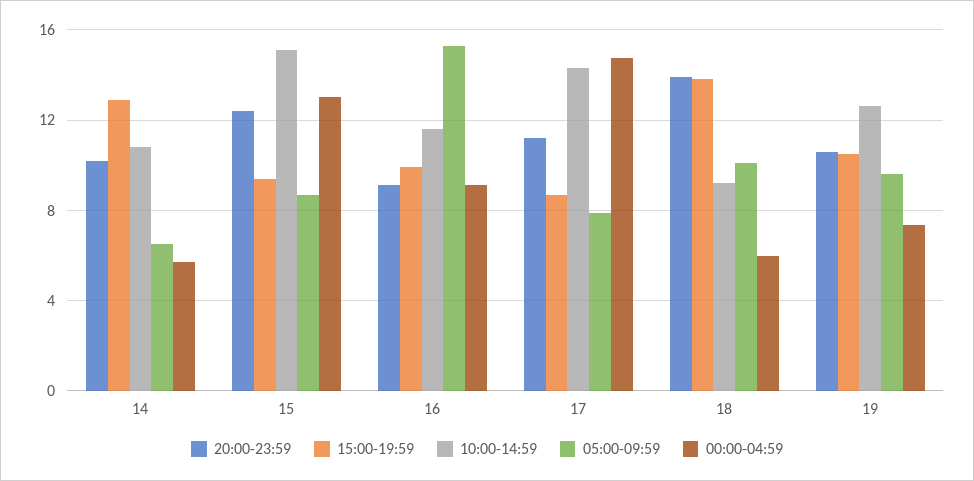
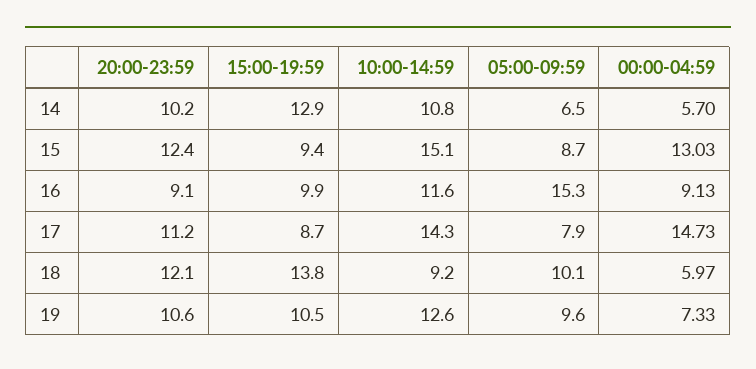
20:00-23:59, 18: 14 -> 12.1

